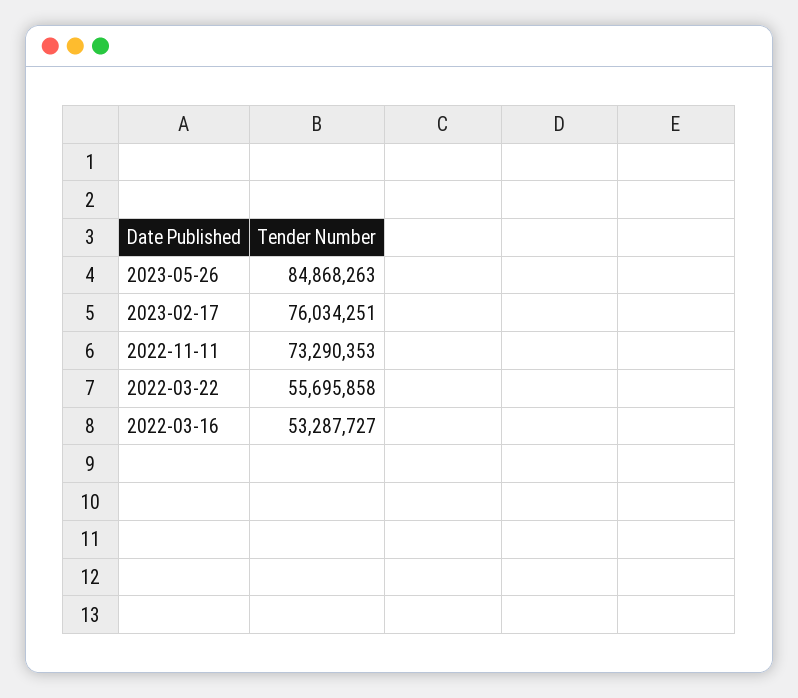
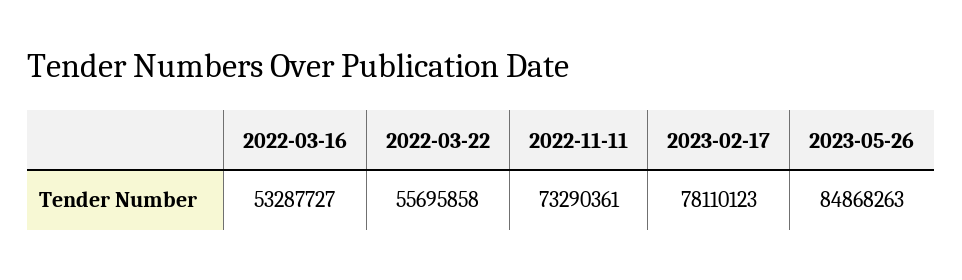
2023-02-17: 76034251 -> 78110123
2022-11-11: 73290353 -> 73290361

